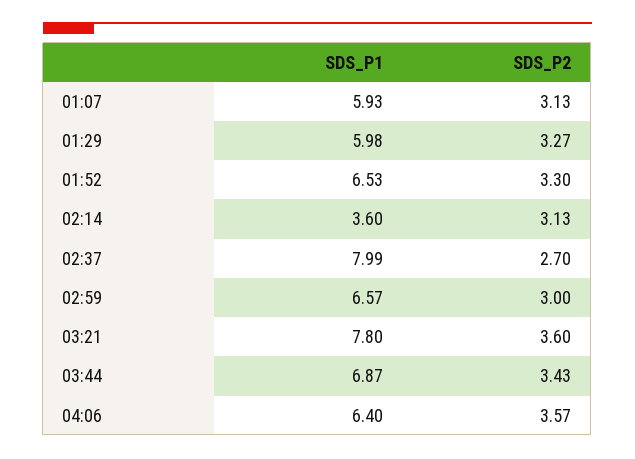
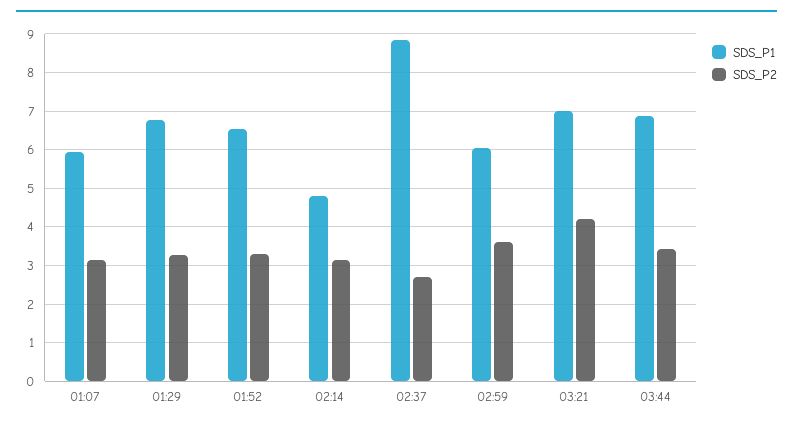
SDS_P1, 01:29: 5.98 -> 6.8
SDS_P1, 02:14: 3.6 -> 4.8
SDS_P1, 02:37: 7.99 -> 8.8
SDS_P1, 02:59: 6.57 -> 6
SDS_P2, 02:59: 3 -> 3.6
SDS_P1, 03:21: 7.8 -> 7
SDS_P2, 03:21: 3.6 -> 4.2
SDS_P1, 04:06: 6.4 -> none
SDS_P2, 04:06: 3.57 -> none

